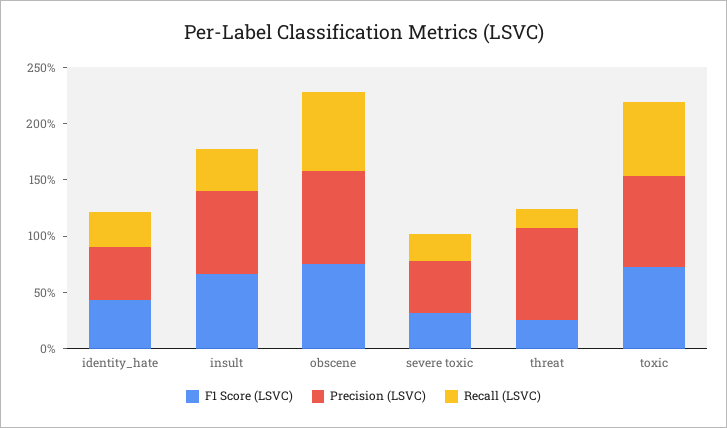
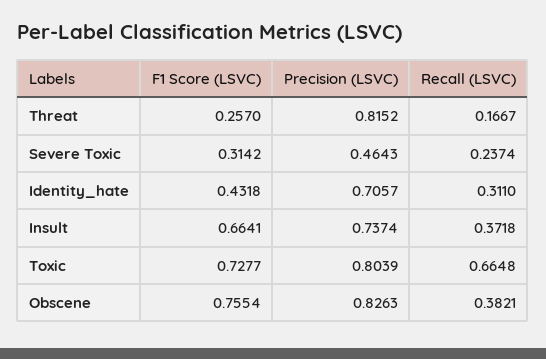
Precision (LSVC), identity_hate: 0.5 -> 0.7057
Recall (LSVC), obscene: 0.7 -> 0.3821

